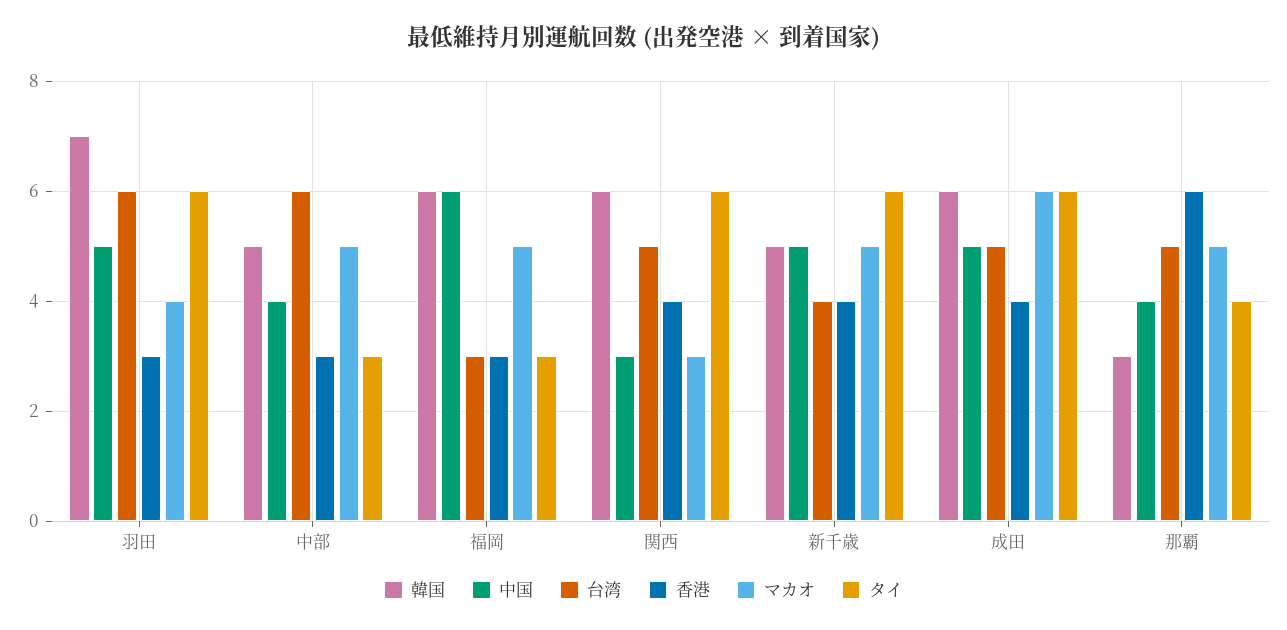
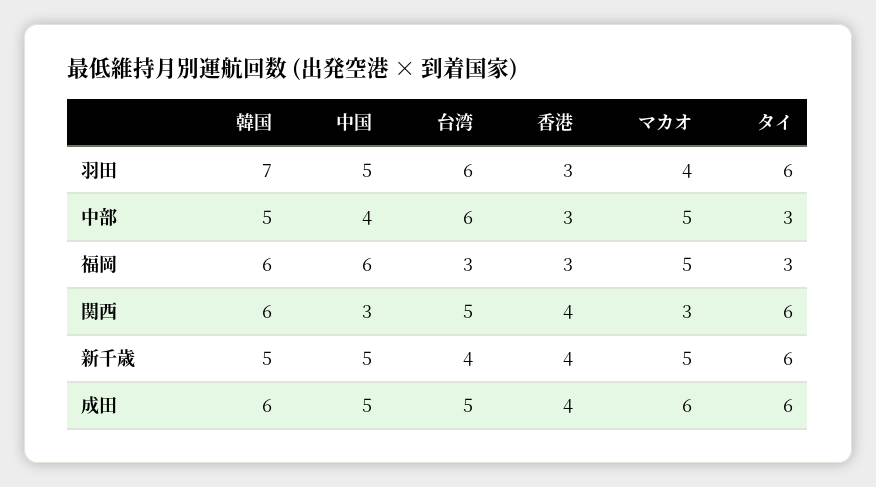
韓国, 那覇: 3 -> none
中国, 那覇: 4 -> none
台湾, 那覇: 5 -> none
香港, 那覇: 6 -> none
マカオ, 那覇: 5 -> none
タイ, 那覇: 4 -> none

